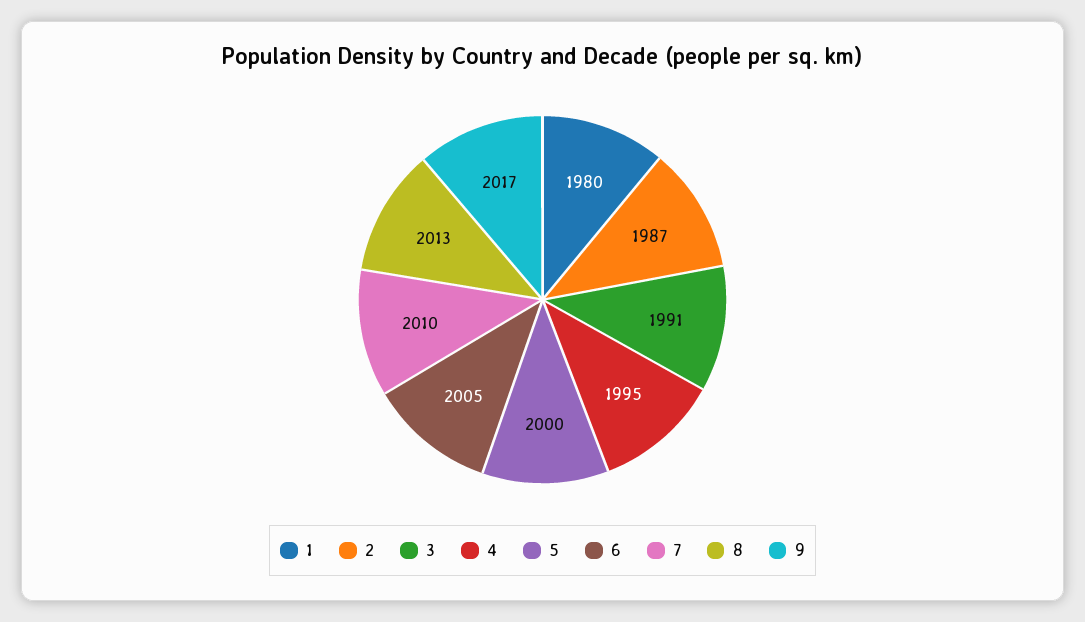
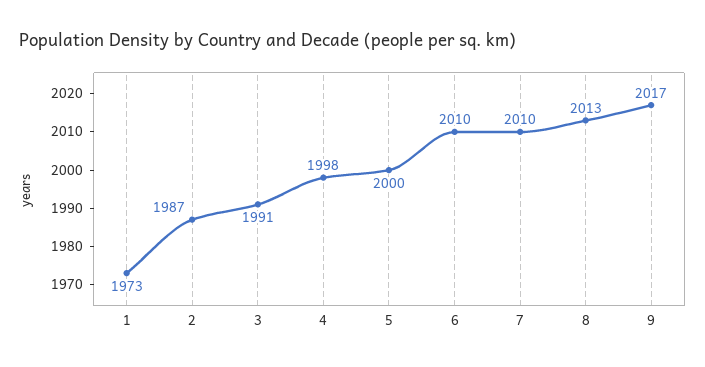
1: 1980 -> 1973
4: 1995 -> 1998
6: 2005 -> 2010

